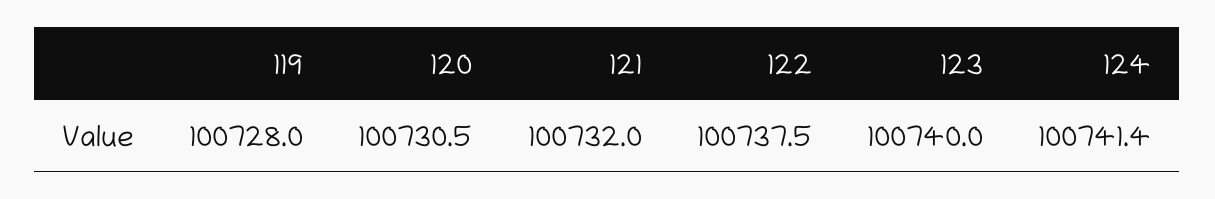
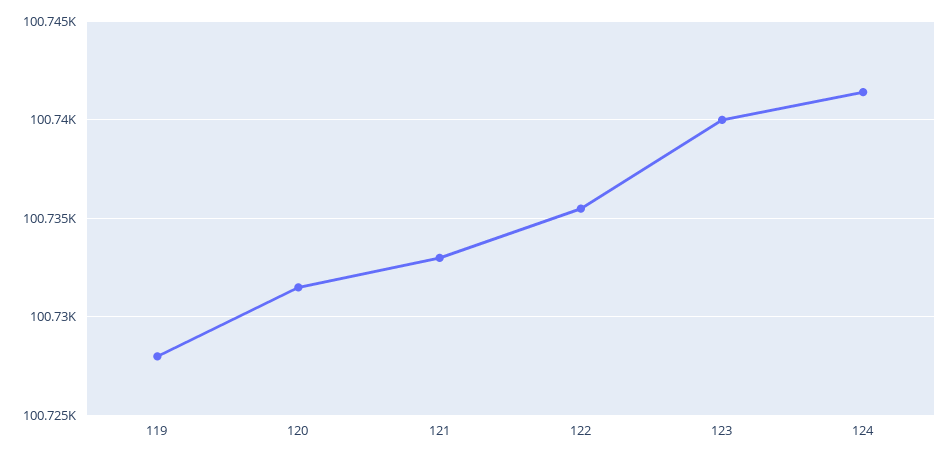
120: 100730.5 -> 100731.5
121: 100732 -> 100733
122: 100737.5 -> 100735.5

